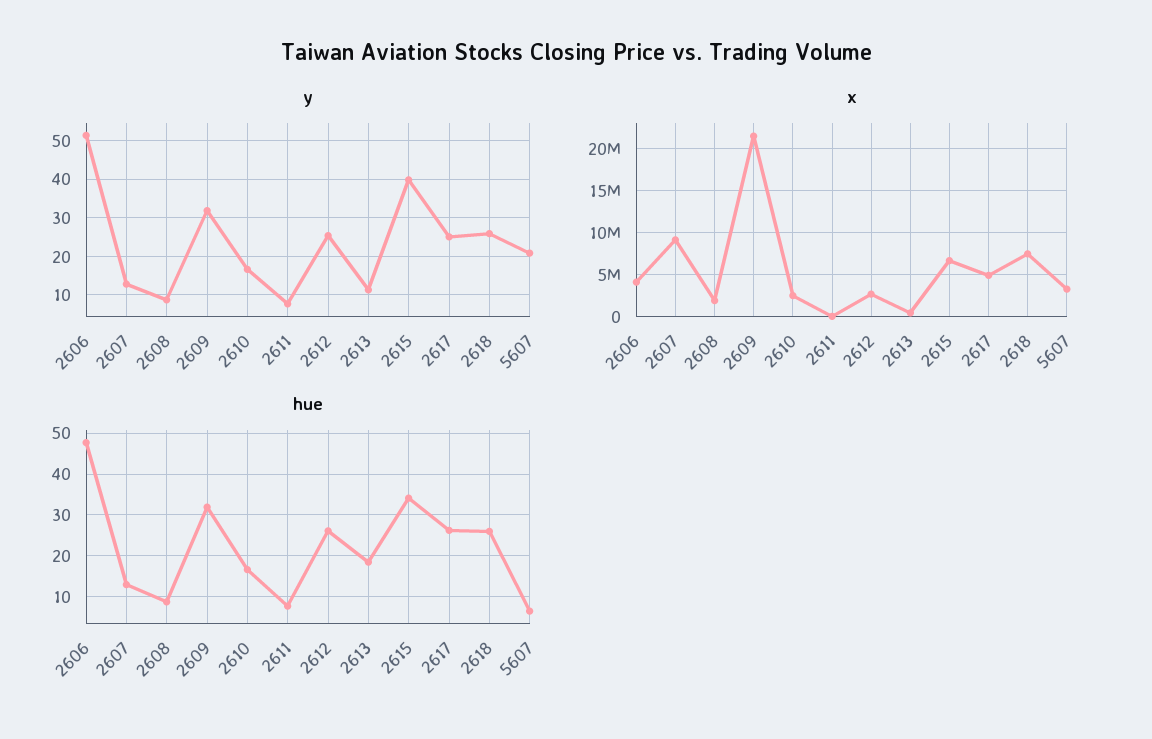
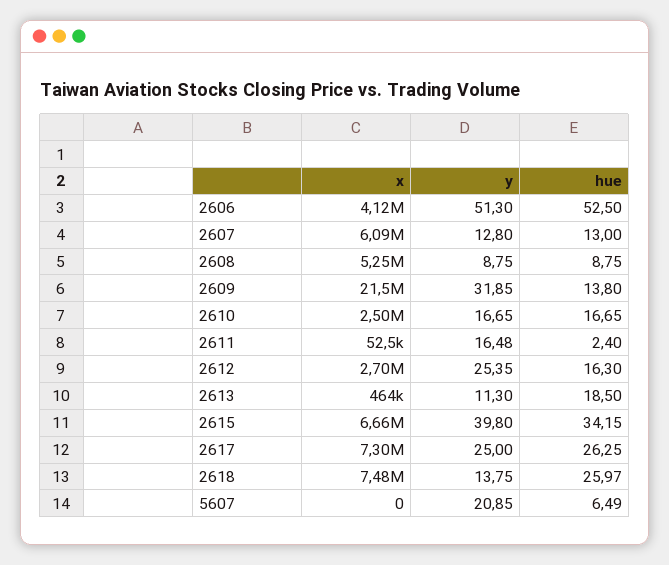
y, 2611: 8 -> 16.48
y, 2618: 26 -> 13.75
x, 2607: 9000000 -> 6090000
x, 2608: 2000000 -> 5250000
x, 2617: 5000000 -> 7300000
x, 5607: 3000000 -> 0
hue, 2606: 48 -> 52.5
hue, 2609: 32 -> 13.8
hue, 2611: 8 -> 2.4
hue, 2612: 26 -> 16.3

